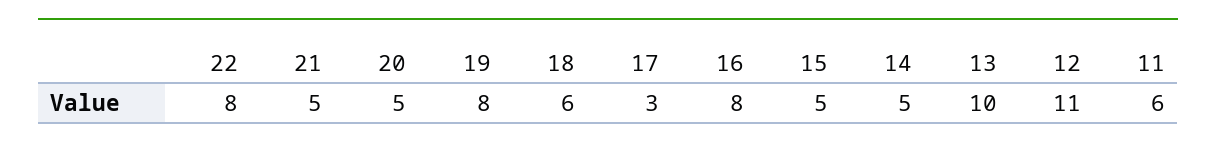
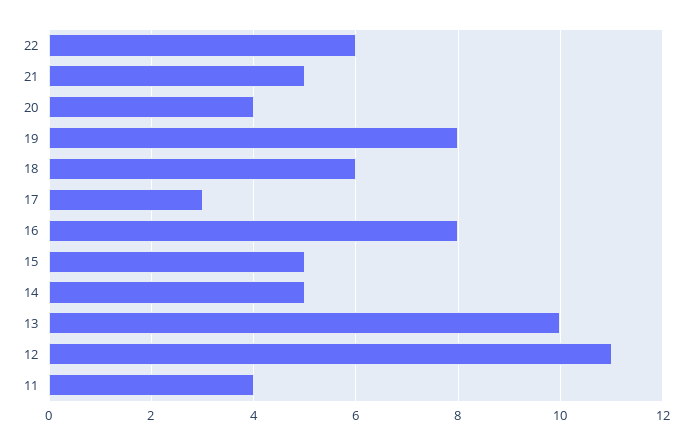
22: 8 -> 6
20: 5 -> 4
11: 6 -> 4

